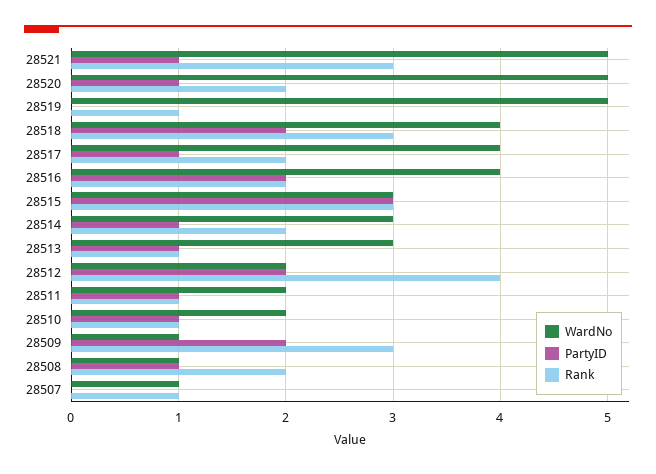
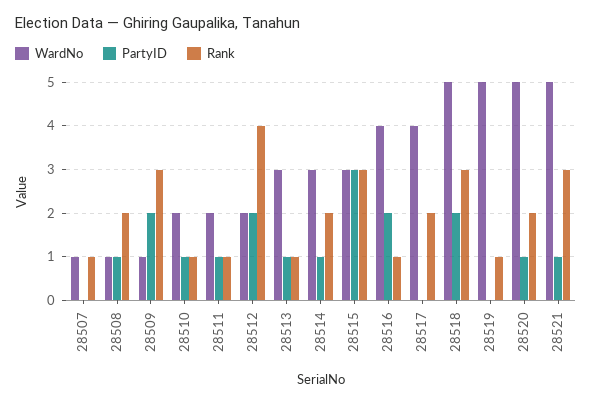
WardNo, 28518: 4 -> 5
PartyID, 28517: 1 -> 0
Rank, 28516: 2 -> 1

